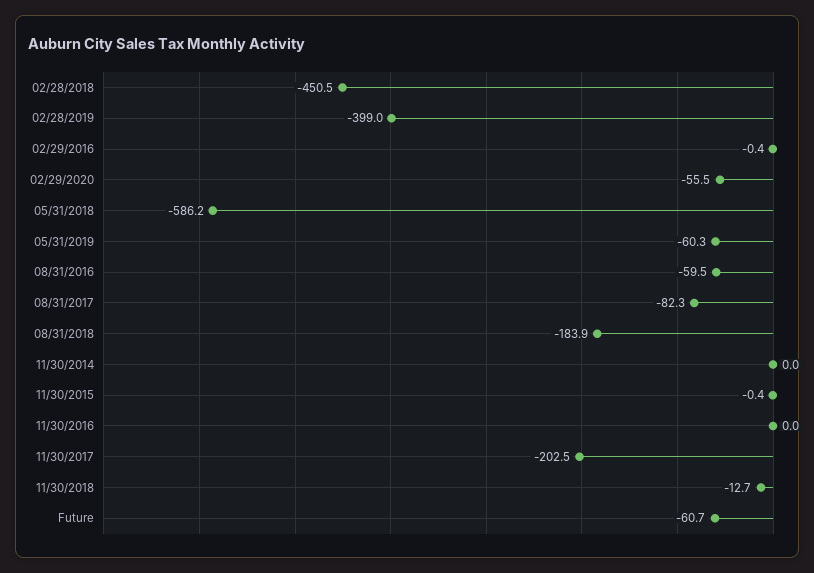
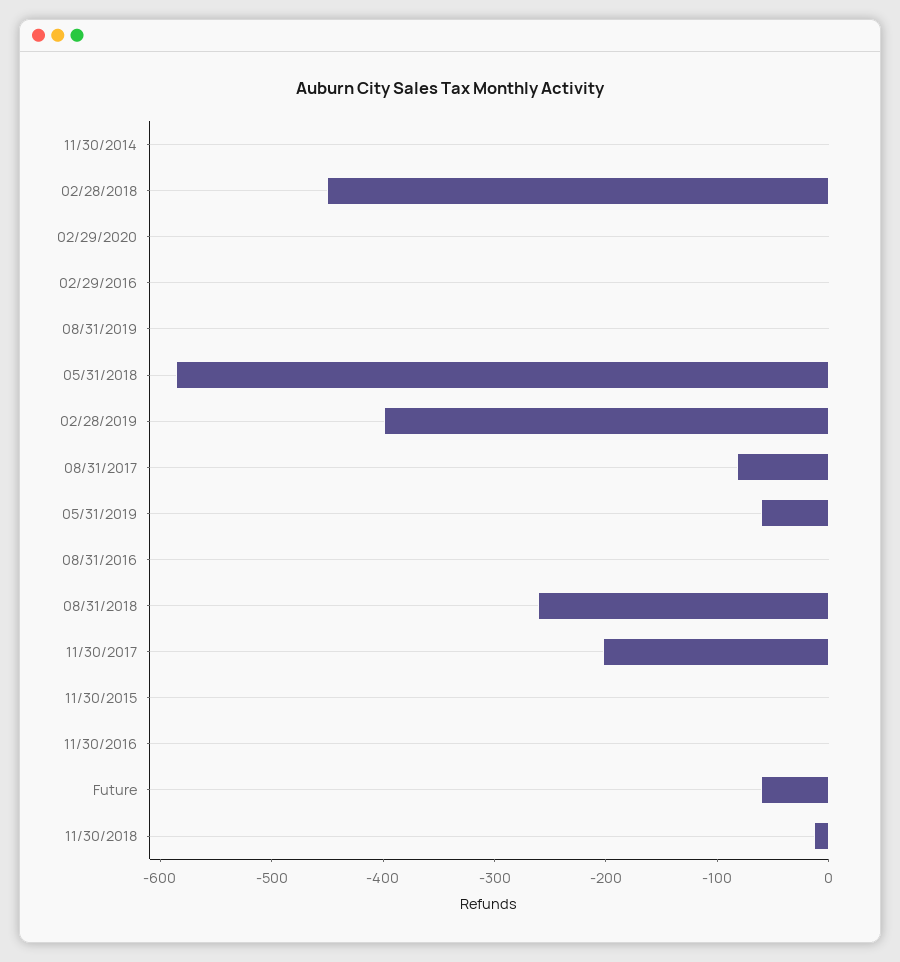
02/29/2020: -55.5 -> 0
08/31/2016: -59.5 -> 0
08/31/2018: -183.9 -> -260
08/31/2019: none -> 0

